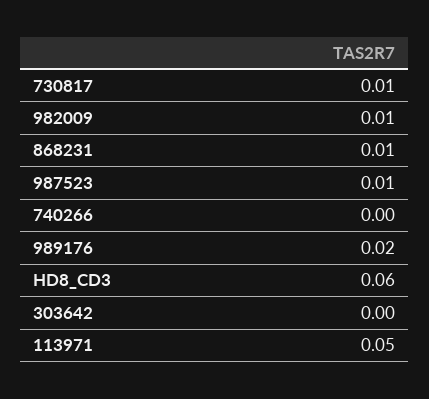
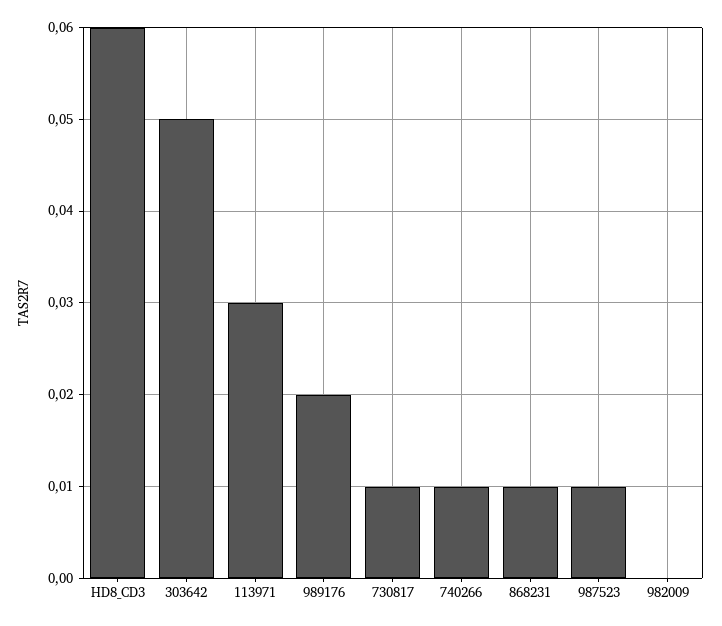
982009: 0.01 -> 0
740266: 0 -> 0.01
303642: 0 -> 0.05
113971: 0.05 -> 0.03

